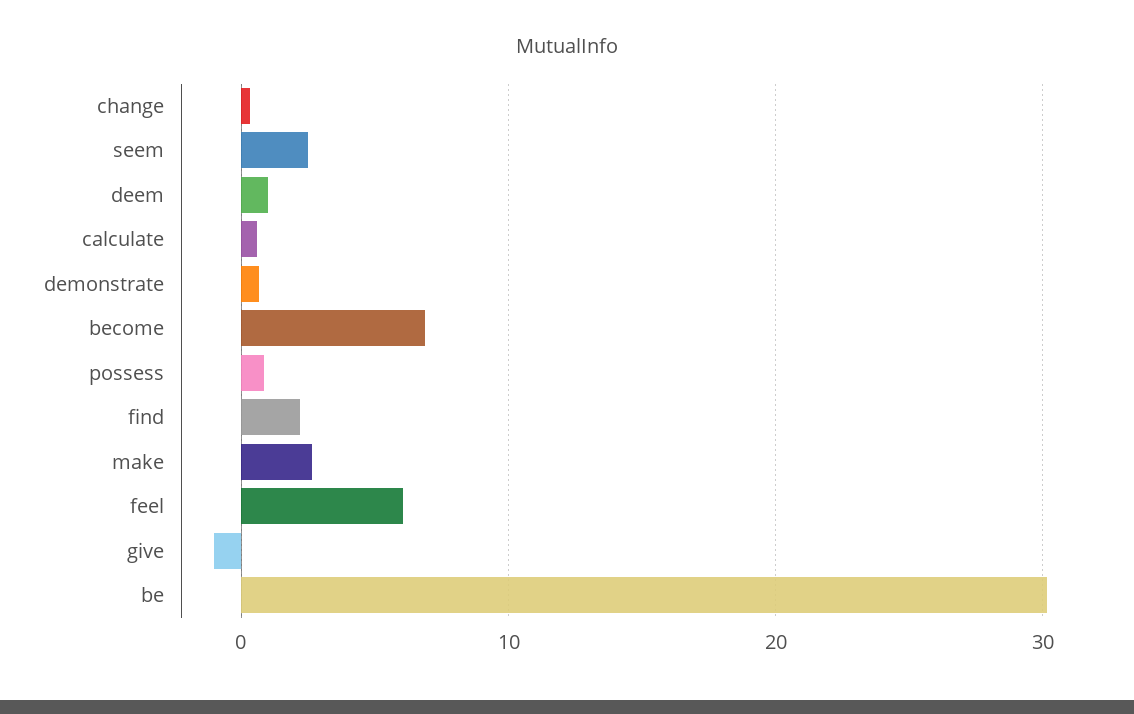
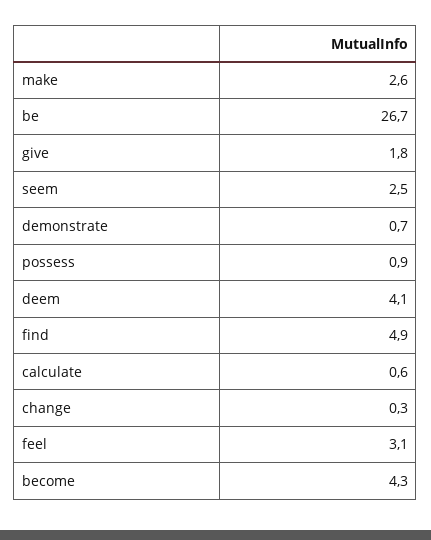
deem: 1 -> 4.1
become: 7 -> 4.3
find: 2 -> 4.9
feel: 6 -> 3.1
give: -1 -> 1.8
be: 30 -> 26.7

